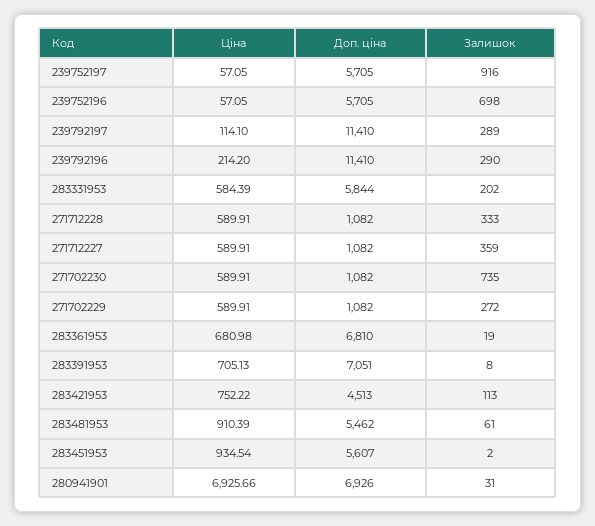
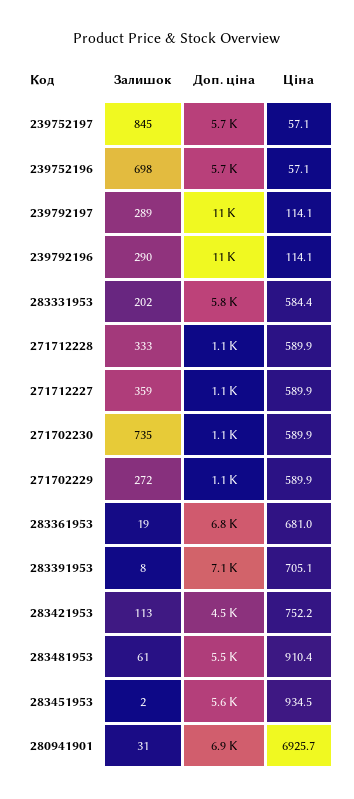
Залишок, 239752197: 916 -> 845
Ціна, 239792196: 214.2 -> 114.1

